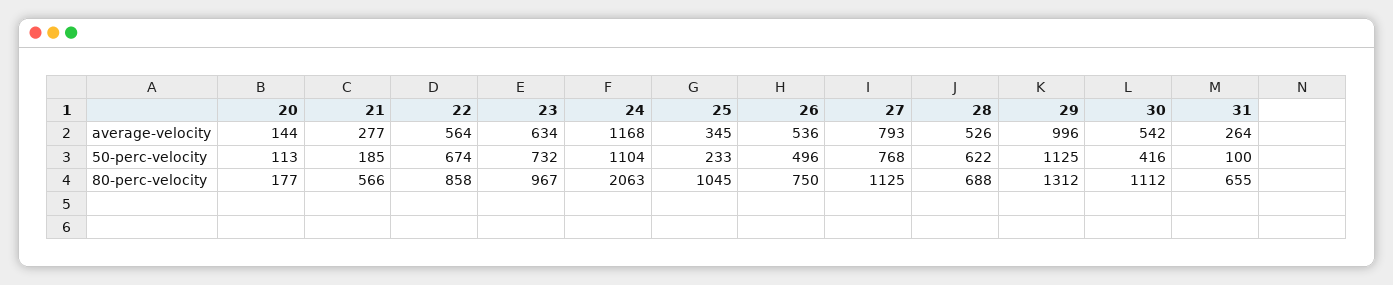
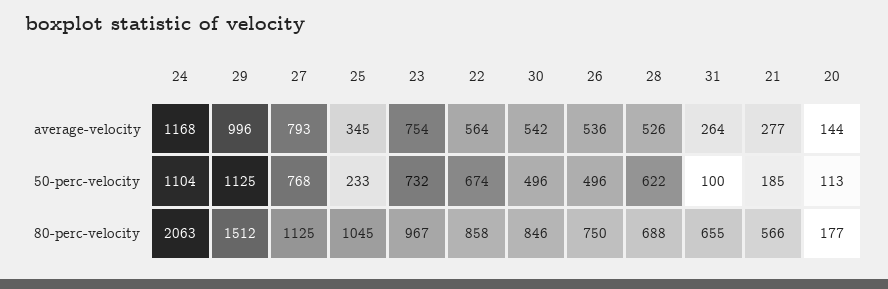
23, average-velocity: 634 -> 754
30, 50-perc-velocity: 416 -> 496
29, 80-perc-velocity: 1312 -> 1512
30, 80-perc-velocity: 1112 -> 846

